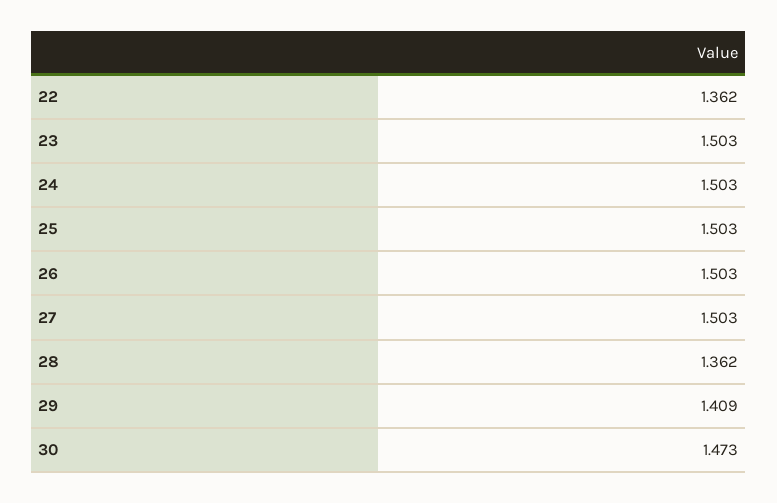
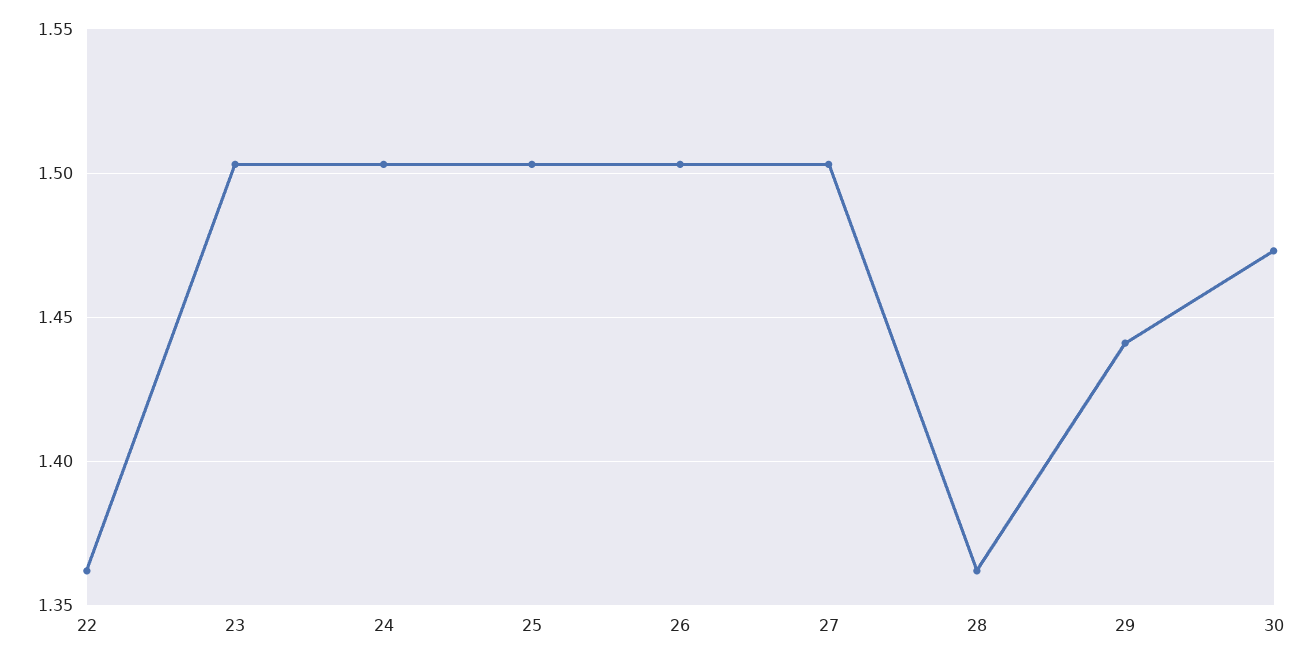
29: 1.409 -> 1.44

